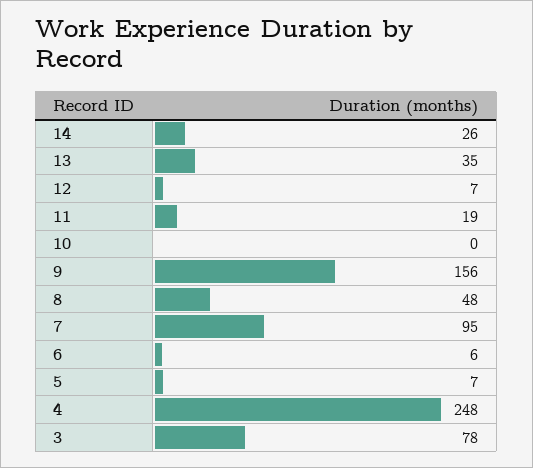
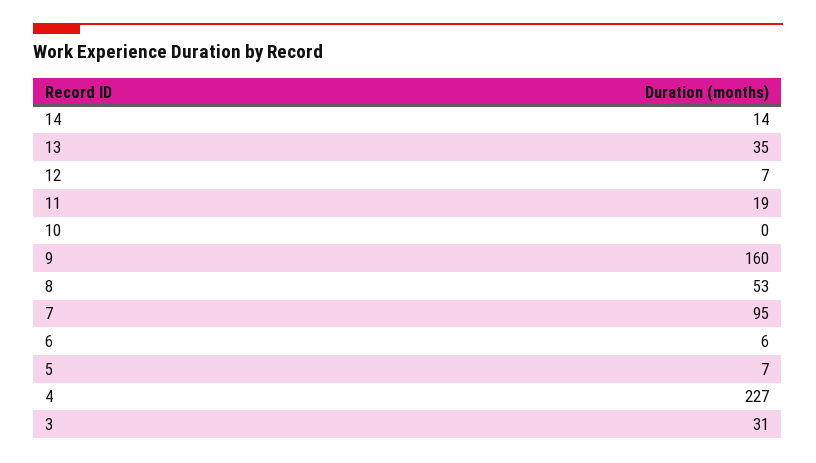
14: 26 -> 14
9: 156 -> 160
8: 48 -> 53
4: 248 -> 227
3: 78 -> 31

